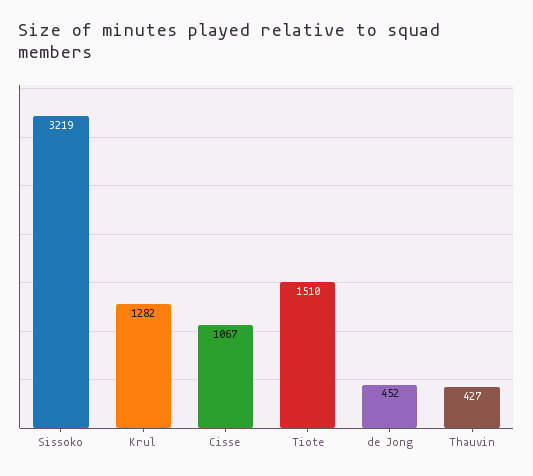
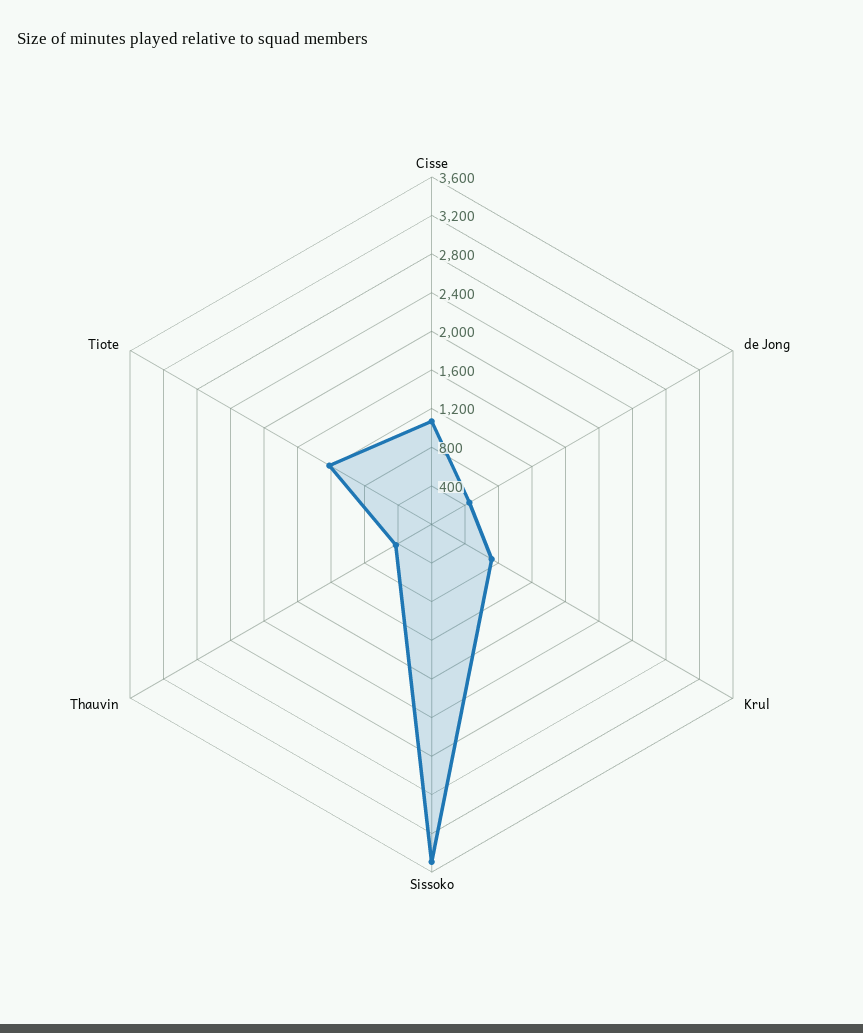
Sissoko: 3219 -> 3500
Krul: 1282 -> 700
Tiote: 1510 -> 1200

